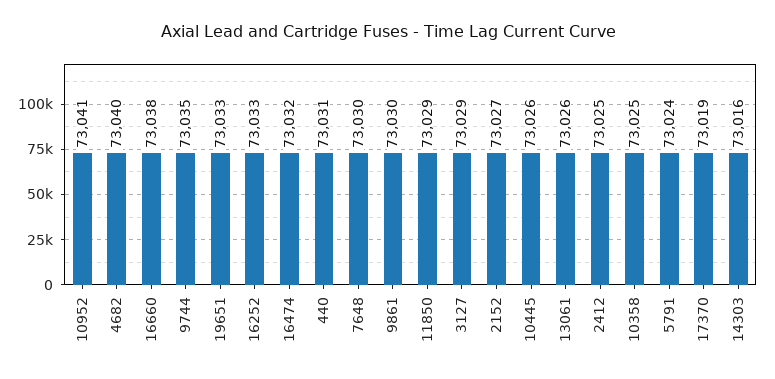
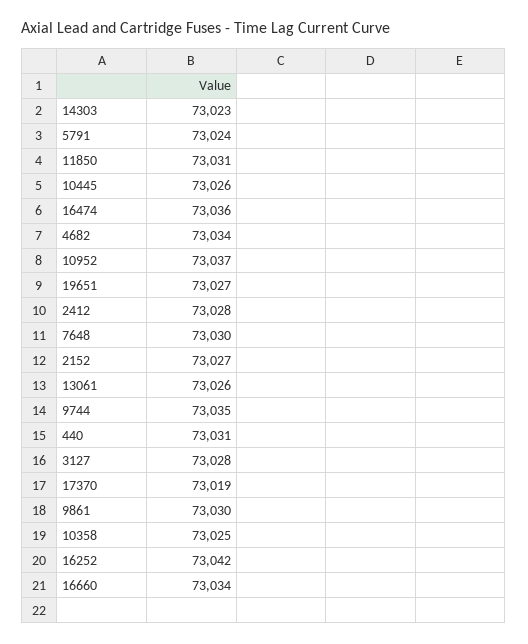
10952: 73041 -> 73037
4682: 73040 -> 73034
16660: 73038 -> 73034
19651: 73033 -> 73027
16252: 73033 -> 73042
16474: 73032 -> 73036
11850: 73029 -> 73031
3127: 73029 -> 73028
2412: 73025 -> 73028
14303: 73016 -> 73023

